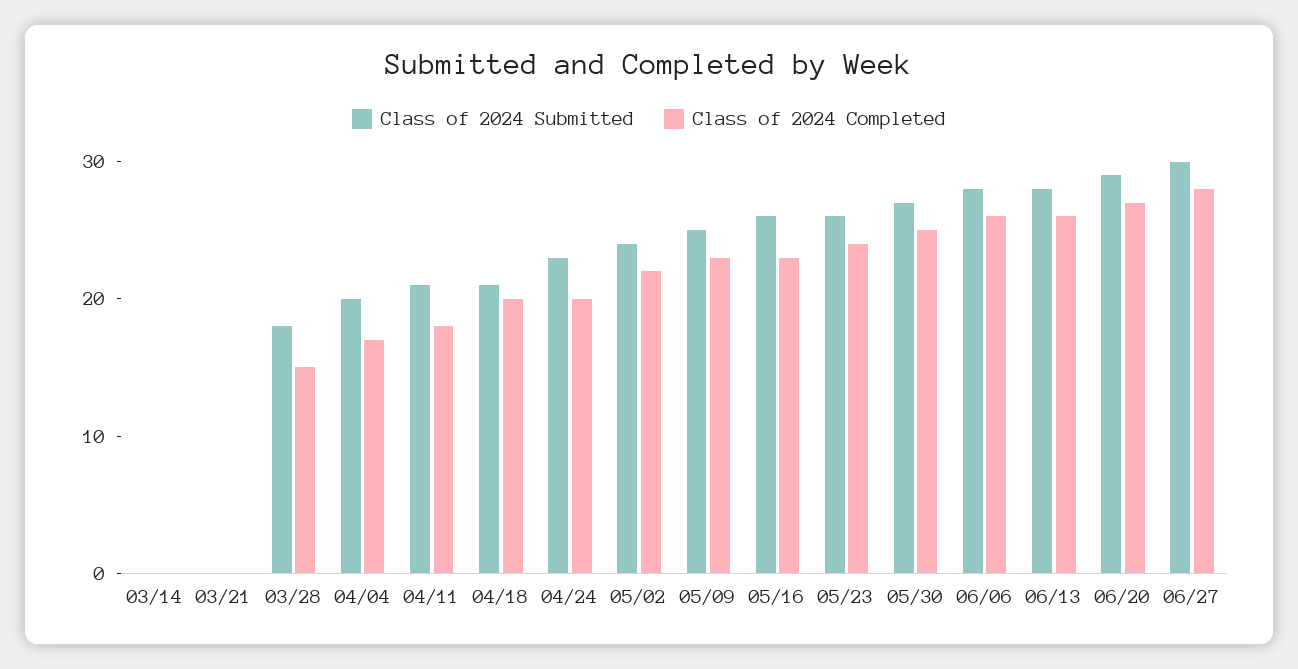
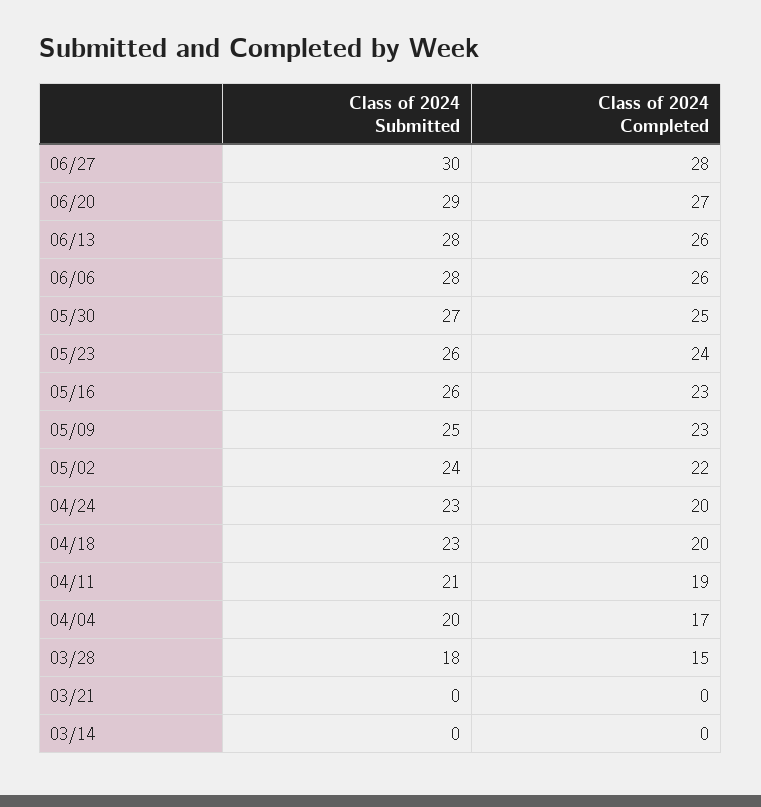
Class of 2024 Completed, 04/11: 18 -> 19
Class of 2024 Submitted, 04/18: 21 -> 23

